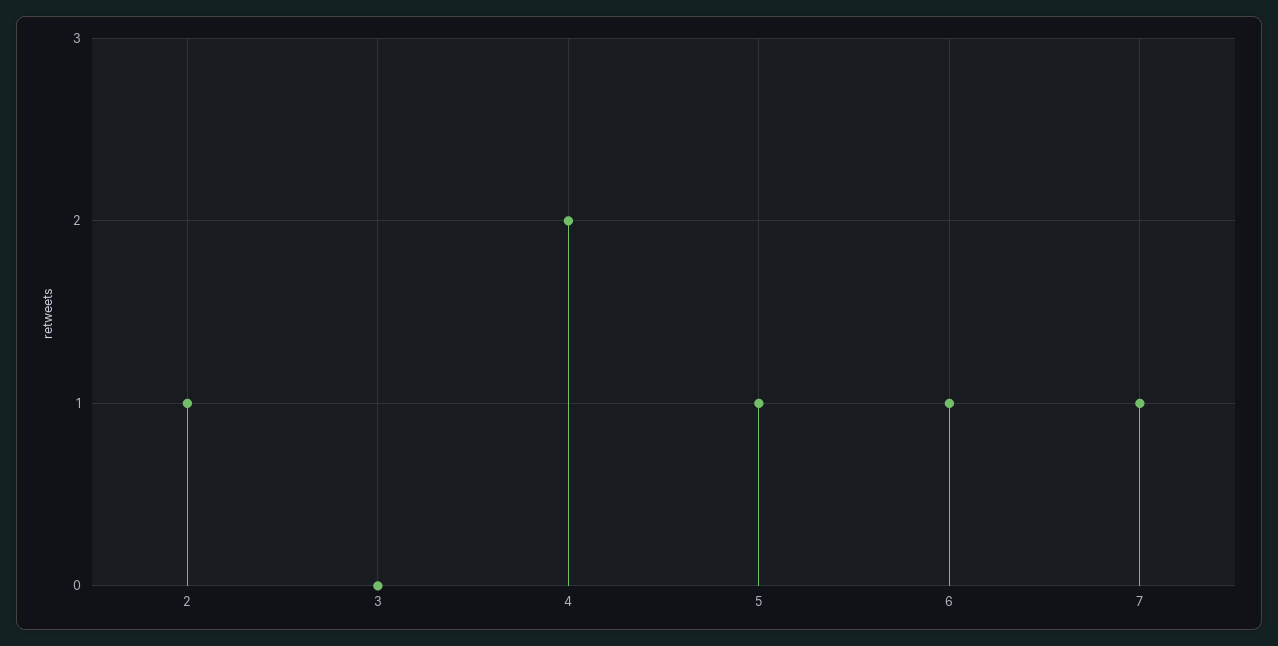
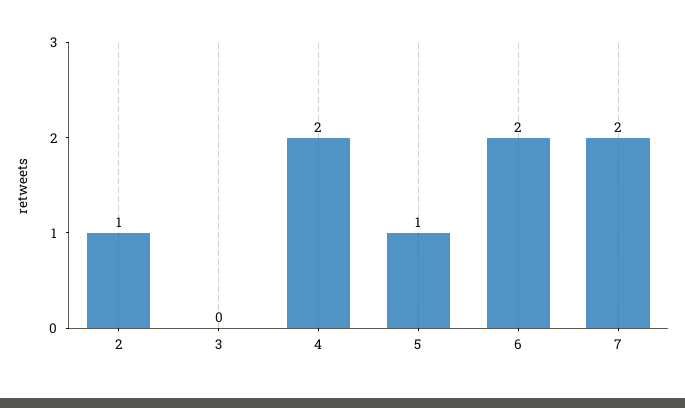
6: 1 -> 2
7: 1 -> 2

